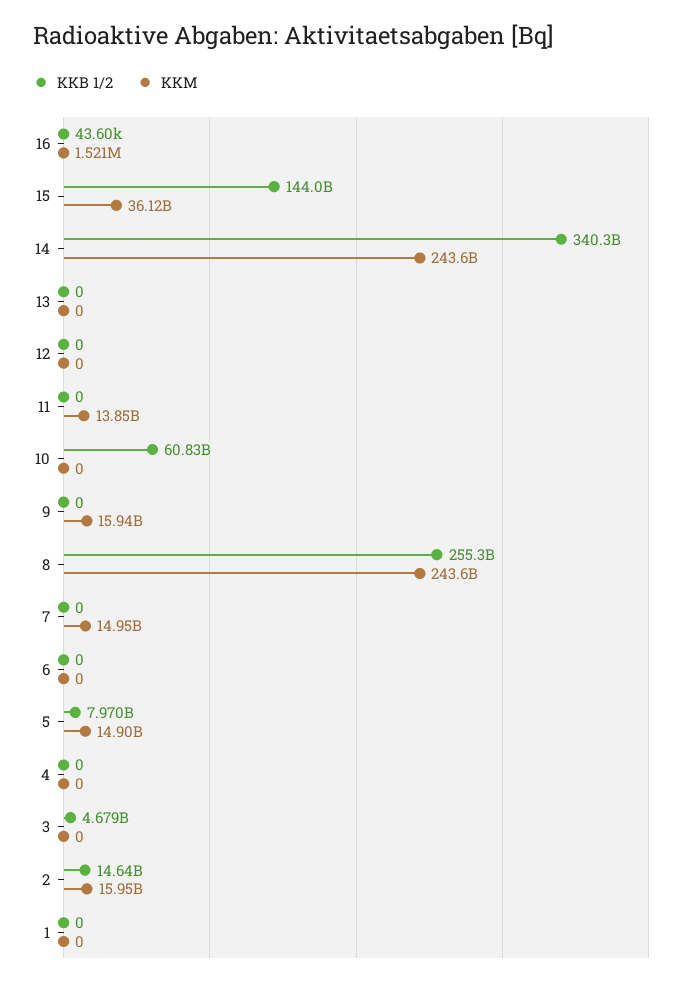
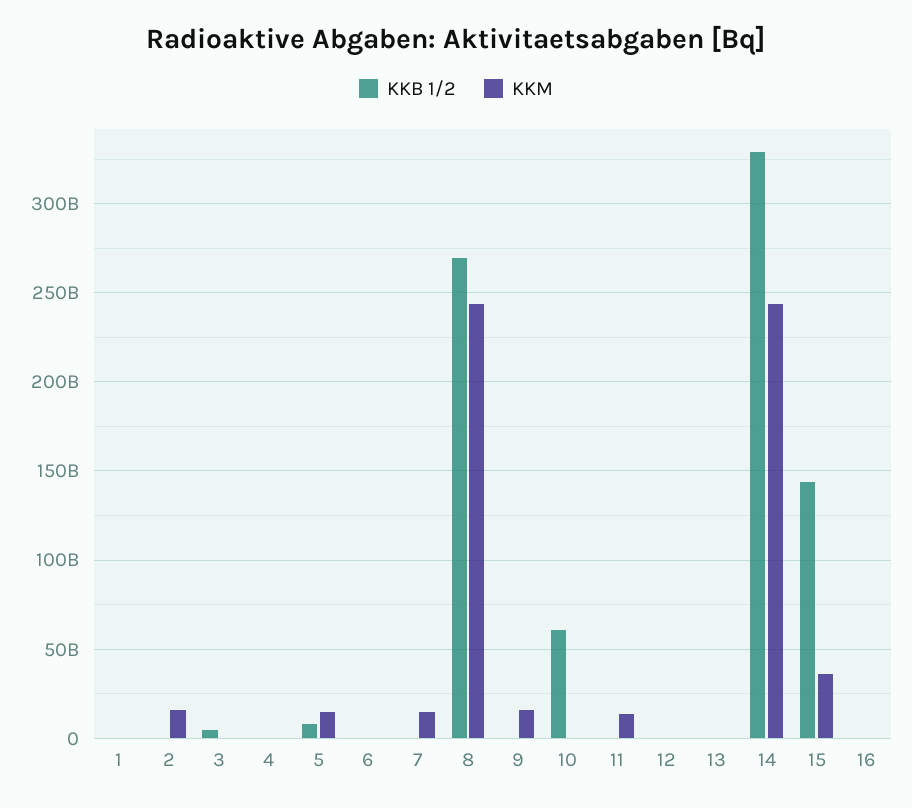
KKB 1/2, 14: 340300000000 -> 330000000000
KKB 1/2, 8: 255300000000 -> 270000000000
KKB 1/2, 2: 14640000000 -> 0

